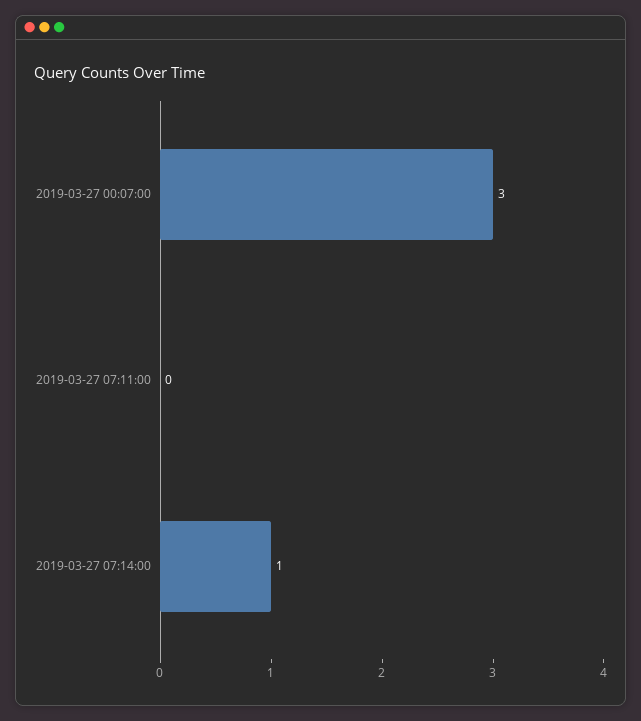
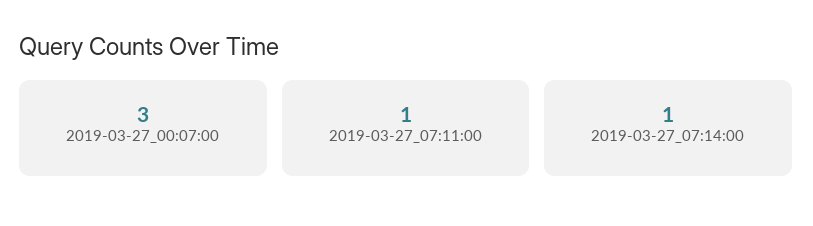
2019-03-27 07:11:00: 0 -> 1

